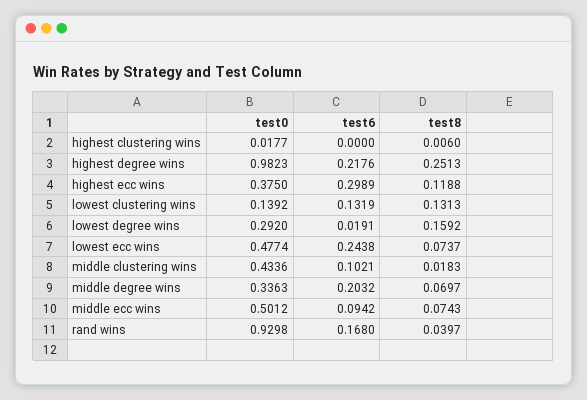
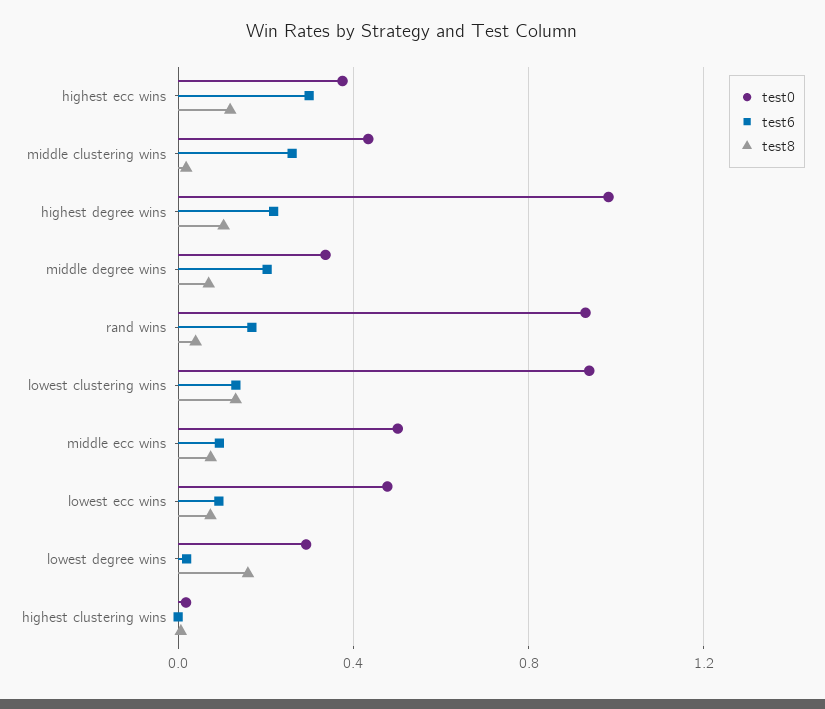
test8, highest degree wins: 0.2513 -> 0.1
test0, lowest clustering wins: 0.1392 -> 0.95
test6, lowest ecc wins: 0.2438 -> 0.1
test6, middle clustering wins: 0.1021 -> 0.25

